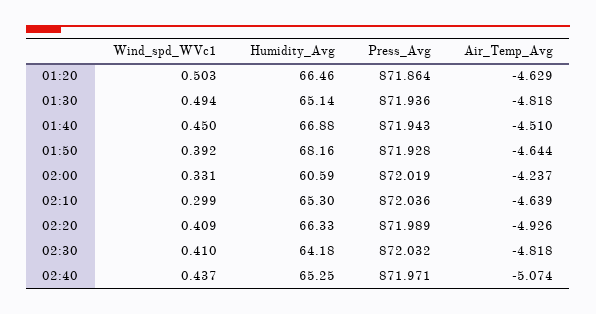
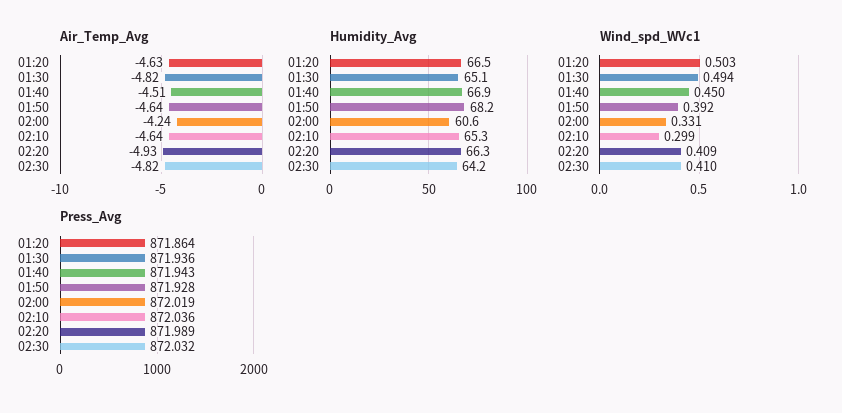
Wind_spd_WVc1, 02:40: 0.437 -> none
Humidity_Avg, 02:40: 65.25 -> none
Press_Avg, 02:40: 871.971 -> none
Air_Temp_Avg, 02:40: -5.074 -> none

